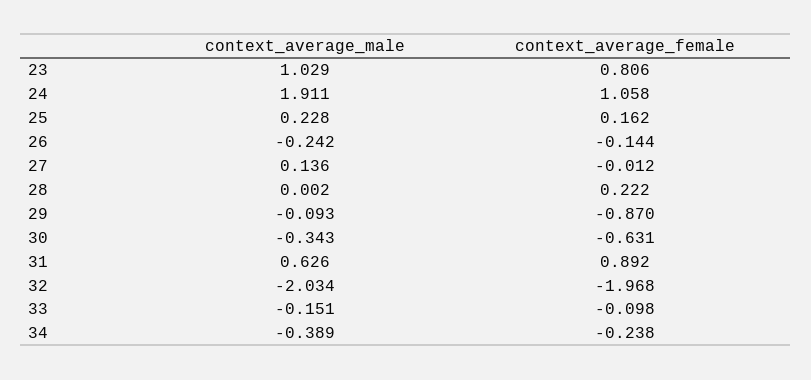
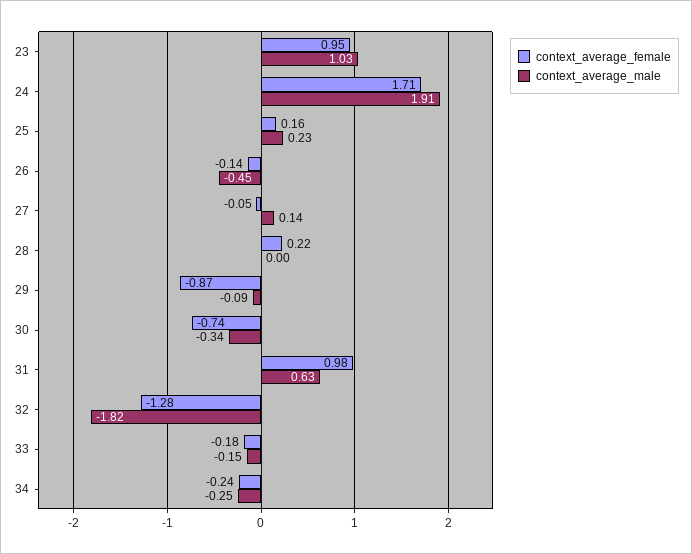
context_average_female, 23: 0.806 -> 0.95
context_average_female, 24: 1.058 -> 1.71
context_average_male, 26: -0.242 -> -0.45
context_average_female, 27: -0.012 -> -0.05
context_average_female, 30: -0.631 -> -0.74
context_average_female, 31: 0.892 -> 0.98
context_average_male, 32: -2.034 -> -1.82
context_average_female, 32: -1.968 -> -1.28
context_average_female, 33: -0.098 -> -0.18
context_average_male, 34: -0.389 -> -0.25

